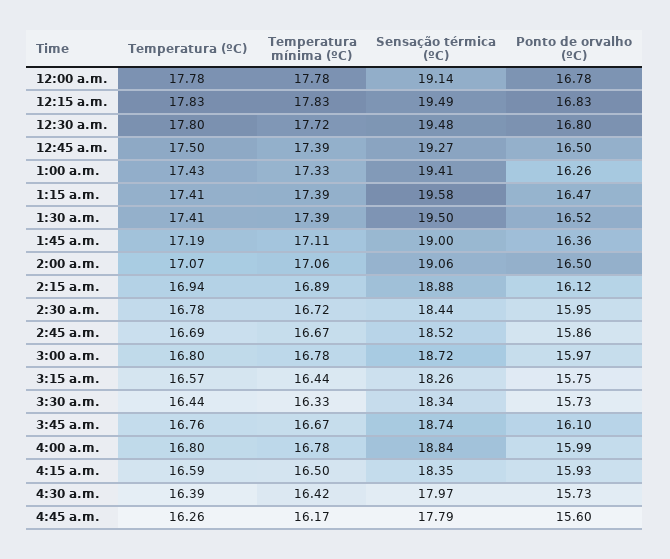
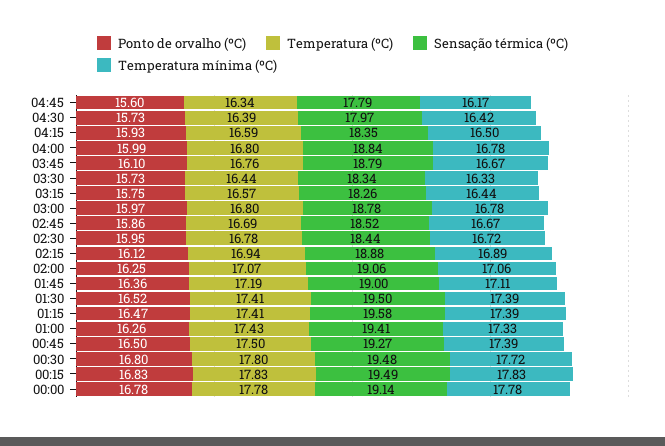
Ponto de orvalho (ºC), 2:00 a.m.: 16.5 -> 16.25
Sensação térmica (ºC), 3:00 a.m.: 18.72 -> 18.78
Sensação térmica (ºC), 3:45 a.m.: 18.74 -> 18.79
Temperatura (ºC), 4:45 a.m.: 16.26 -> 16.34

